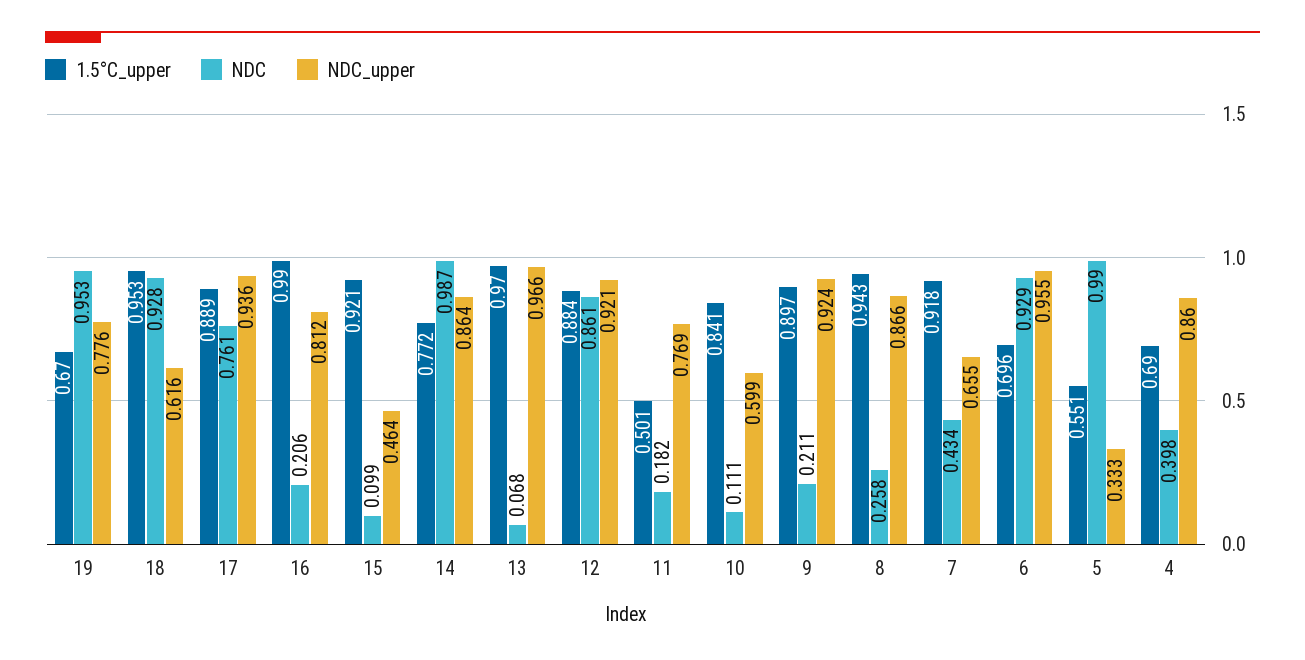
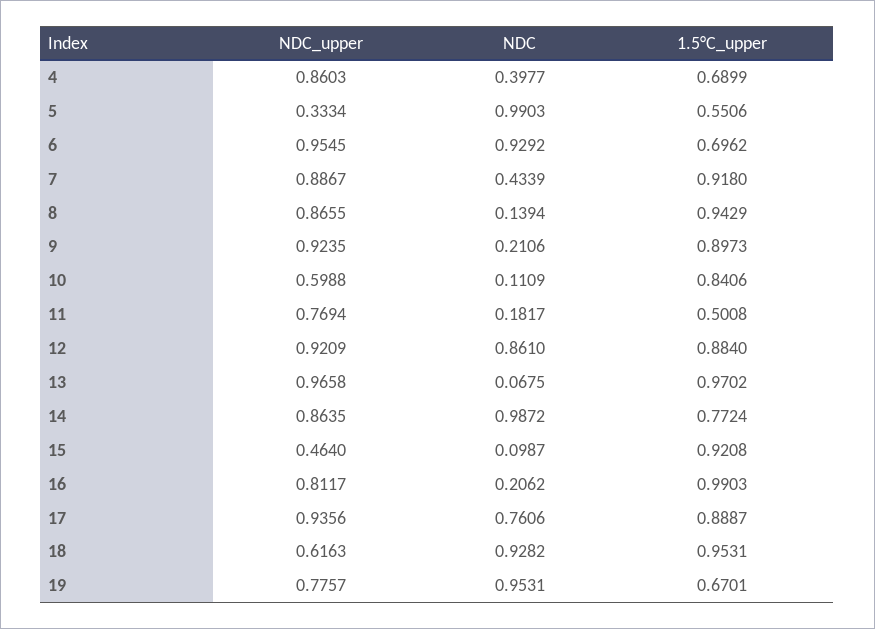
NDC, 8: 0.258 -> 0.1394
NDC_upper, 7: 0.655 -> 0.8867

